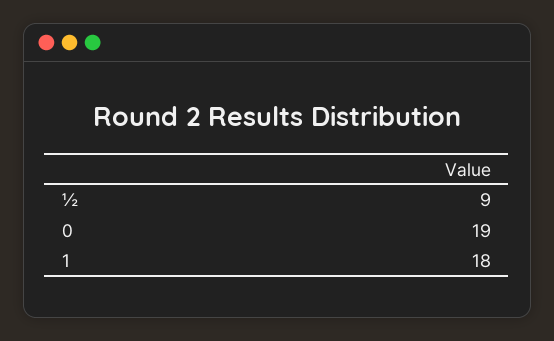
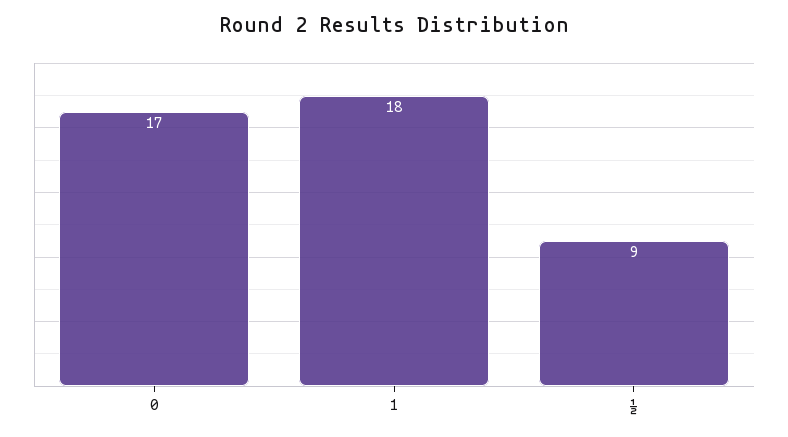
0: 19 -> 17

